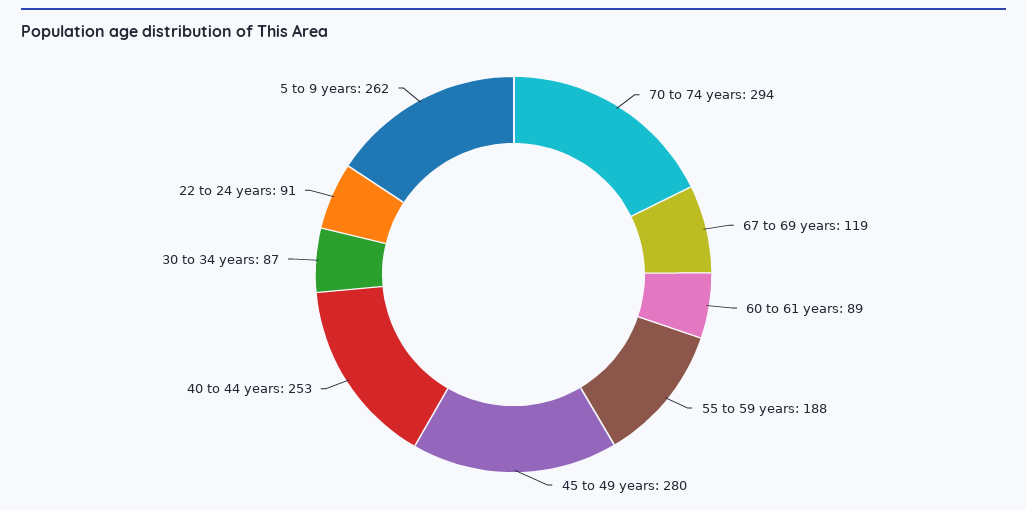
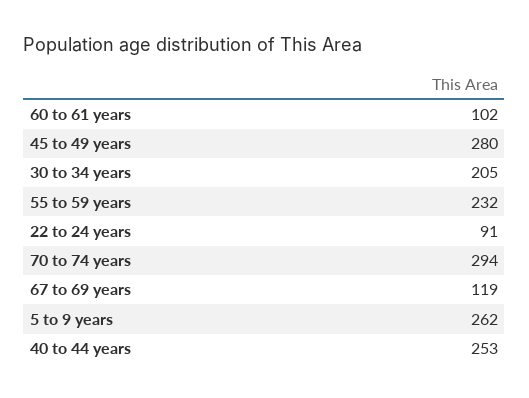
60 to 61 years: 89 -> 102
55 to 59 years: 188 -> 232
30 to 34 years: 87 -> 205

